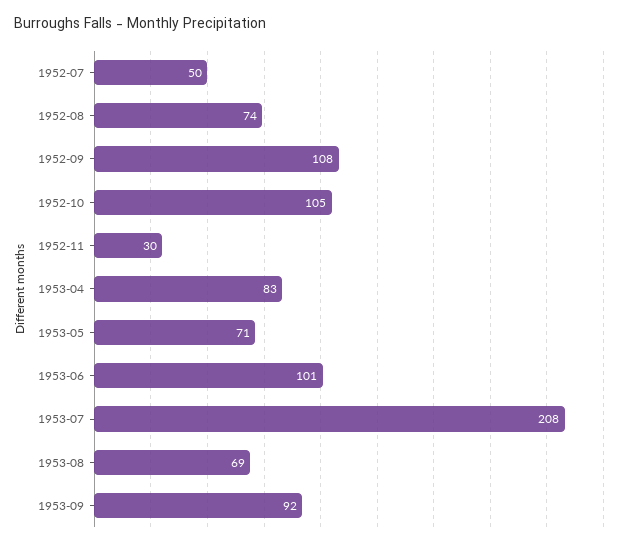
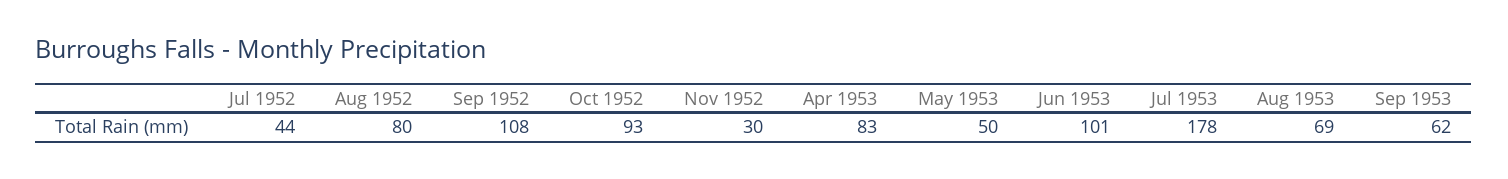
1952-07: 50 -> 44
1952-08: 74 -> 80
1952-10: 105 -> 93
1953-05: 71 -> 50
1953-07: 208 -> 178
1953-09: 92 -> 62

